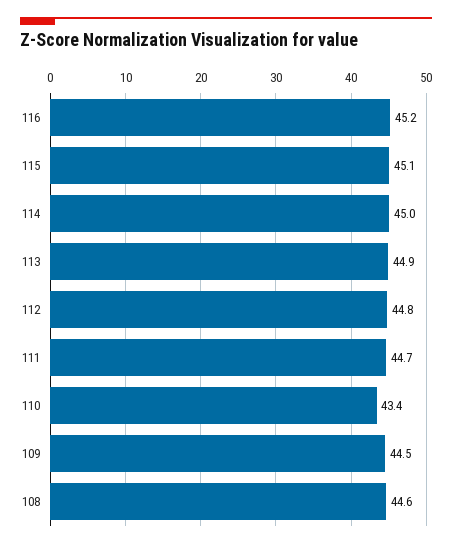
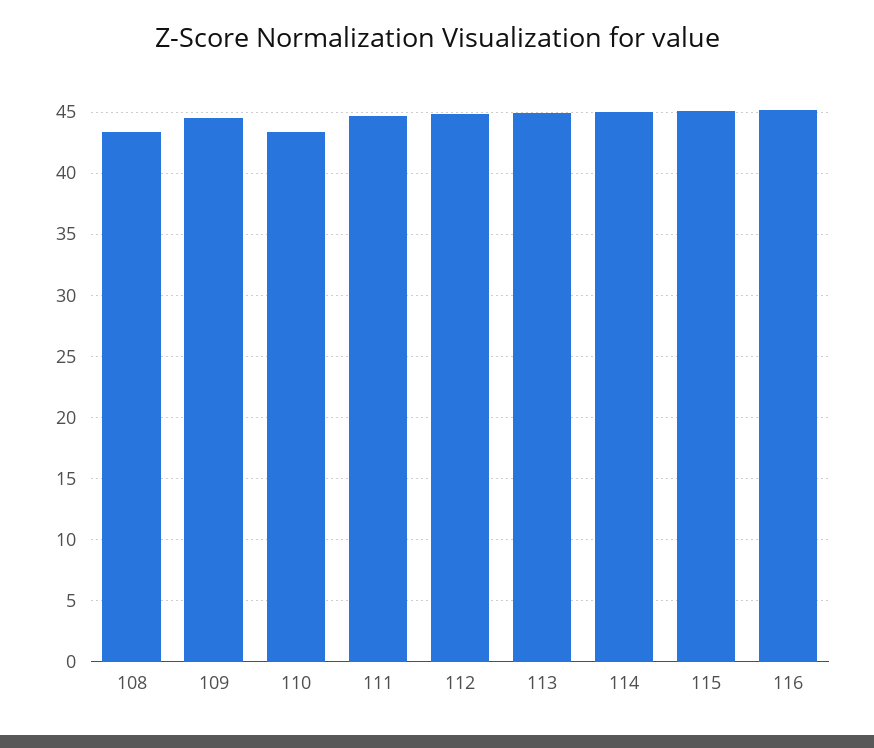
108: 44.6 -> 43.5

